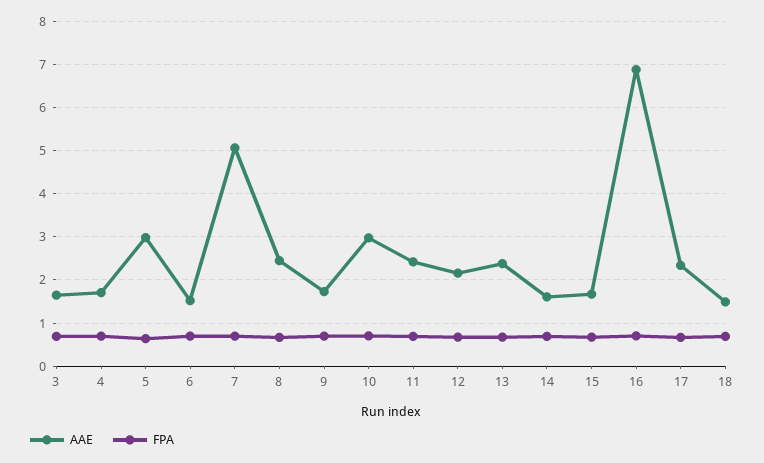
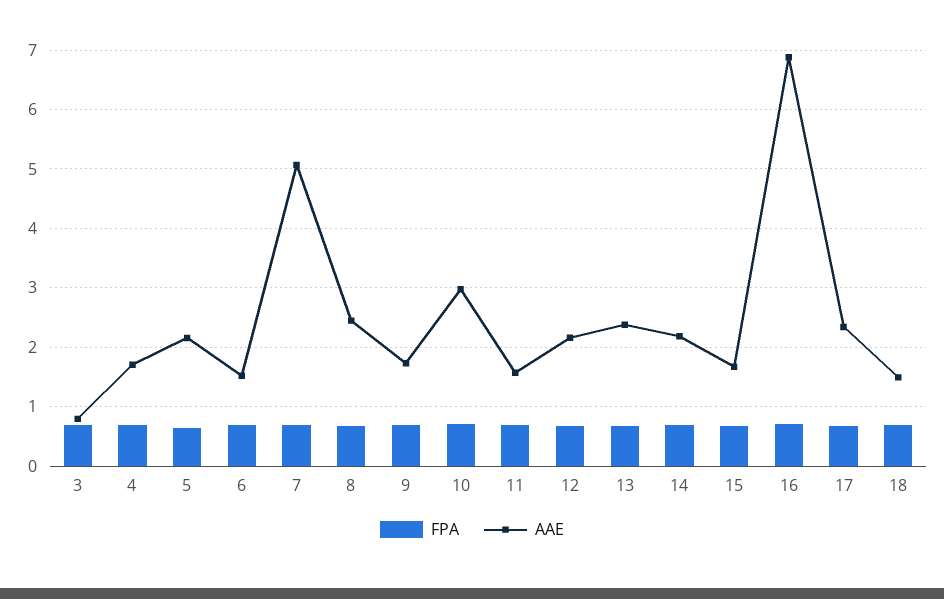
AAE, 3: 1.6 -> 0.8
AAE, 5: 3 -> 2.2
AAE, 11: 2.4 -> 1.6
AAE, 14: 1.6 -> 2.2

